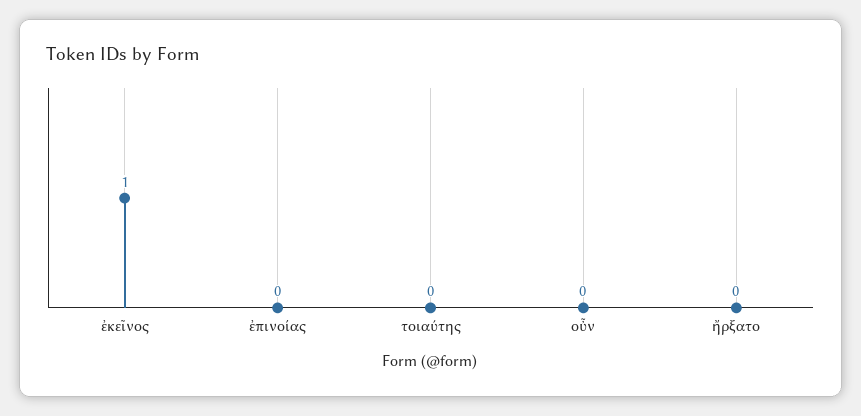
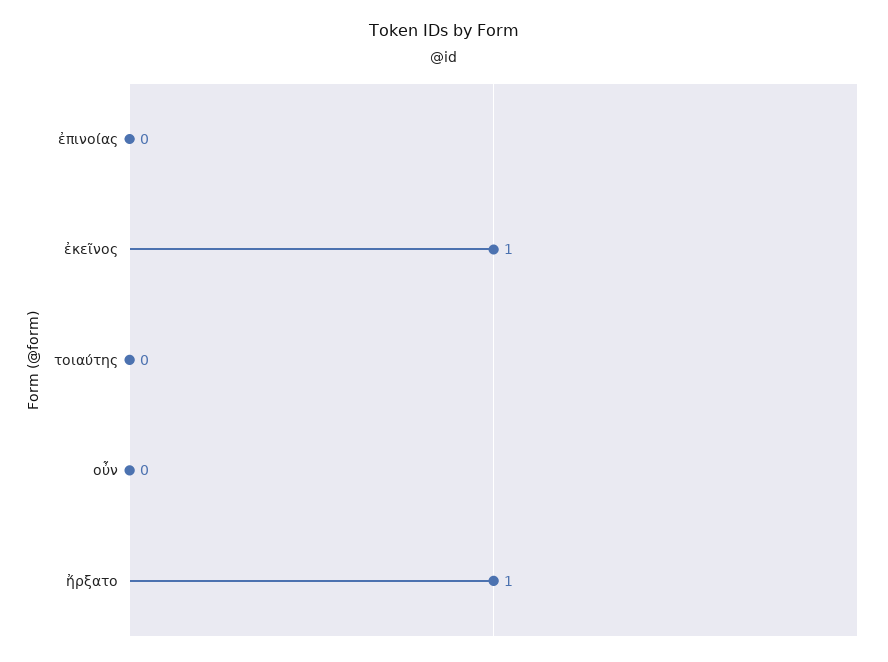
ἤρξατο: 0 -> 1

